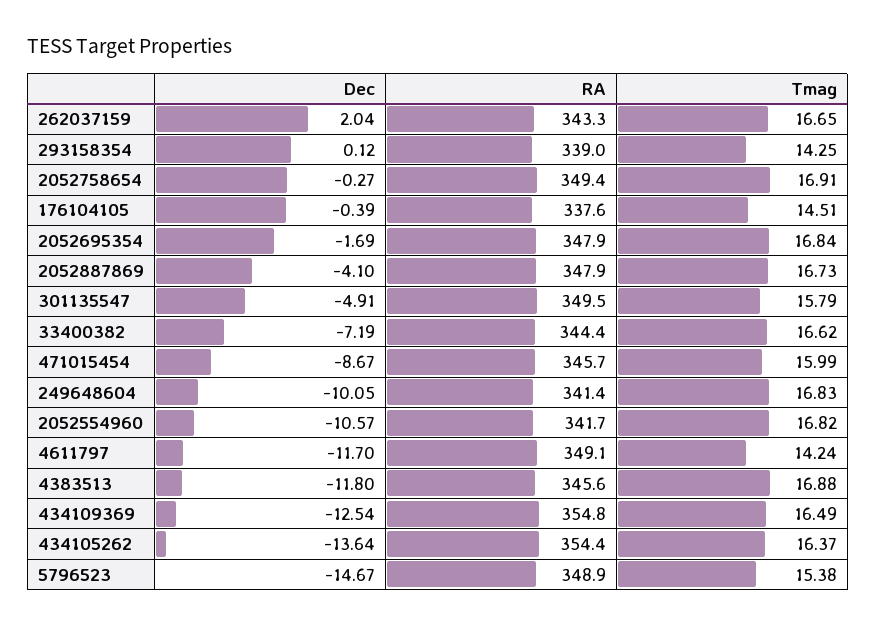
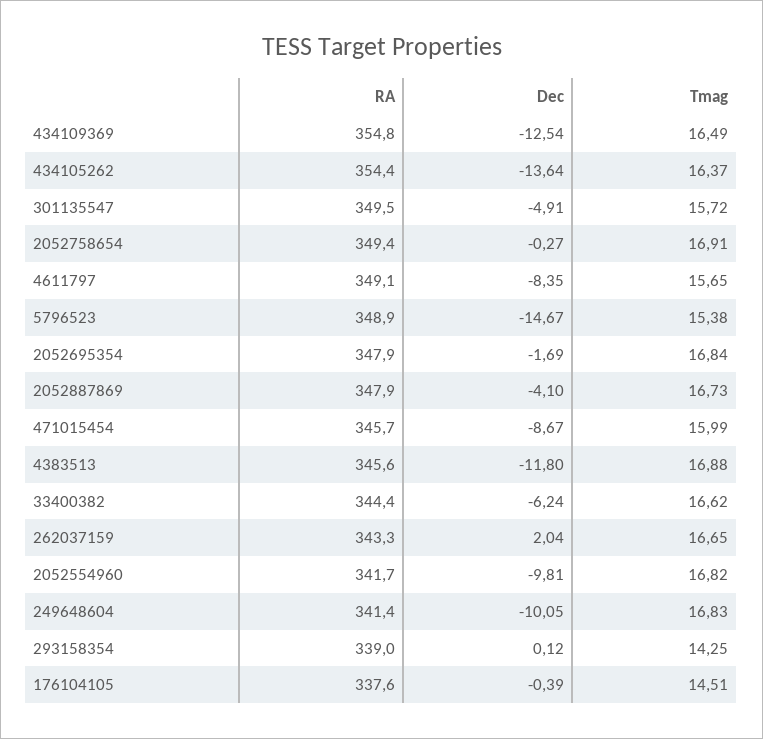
Tmag, 301135547: 15.79 -> 15.72
Dec, 33400382: -7.19 -> -6.24
Dec, 2052554960: -10.57 -> -9.81
Dec, 4611797: -11.7 -> -8.35
Tmag, 4611797: 14.24 -> 15.65

